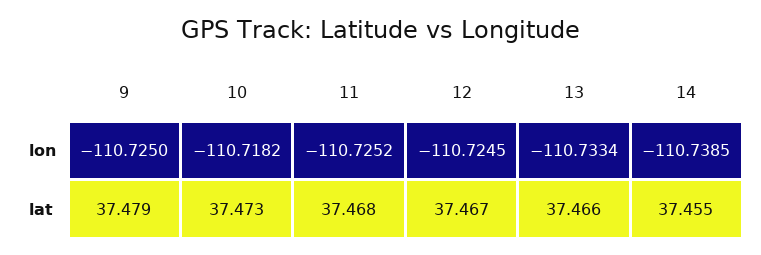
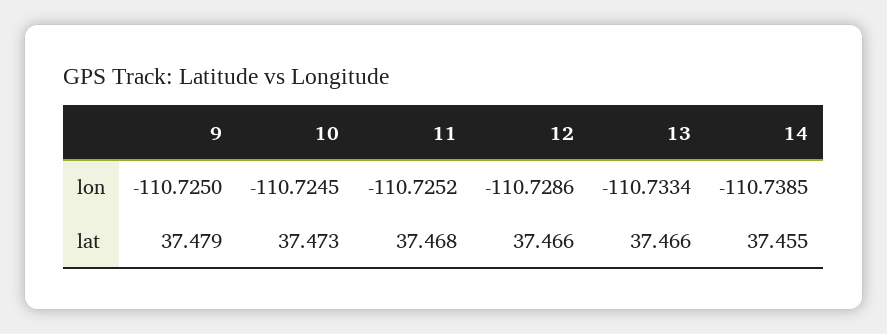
10, lon: -110.7182 -> -110.7245
12, lon: -110.7245 -> -110.7286
12, lat: 37.467 -> 37.466

